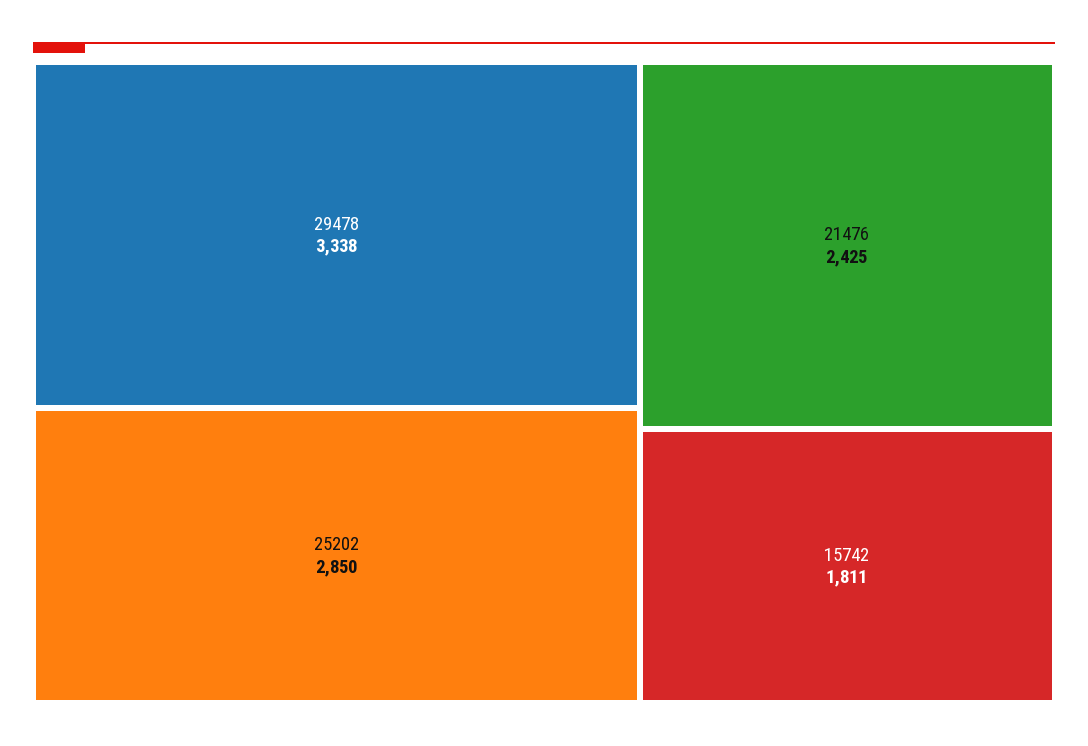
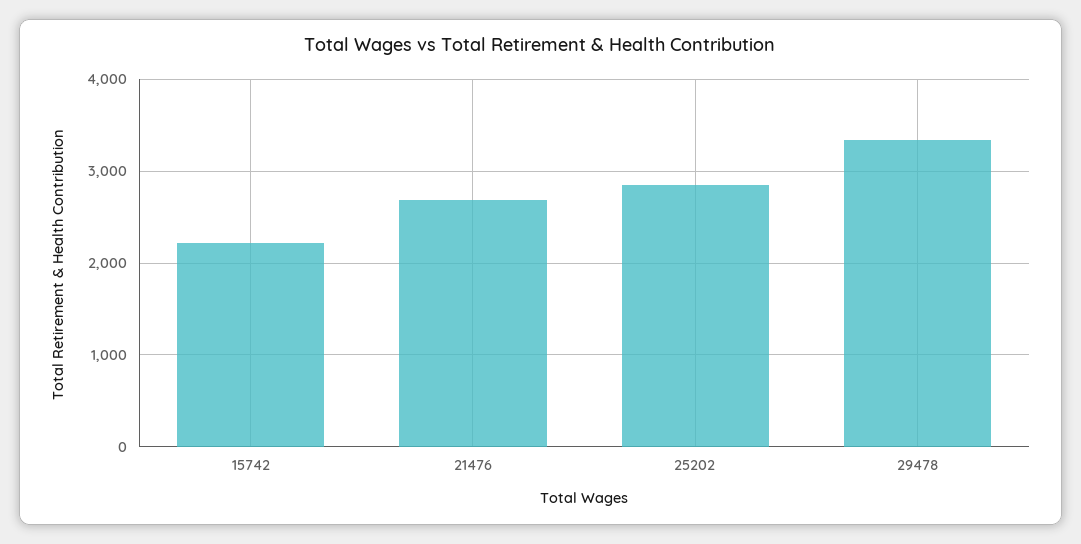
21476: 2425 -> 2700
15742: 1811 -> 2200

